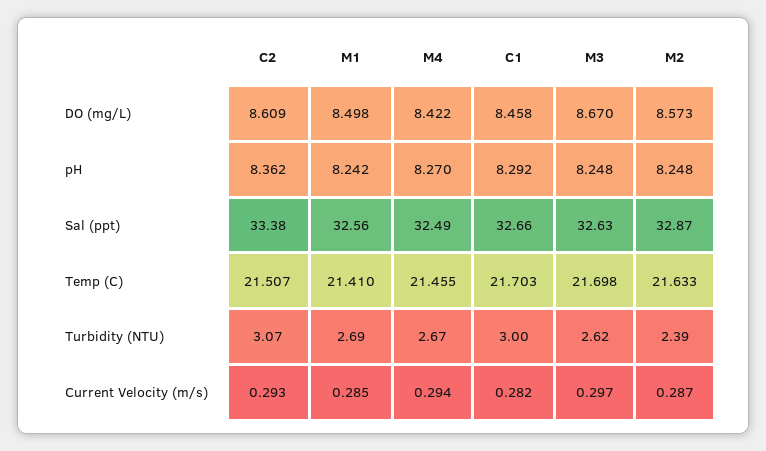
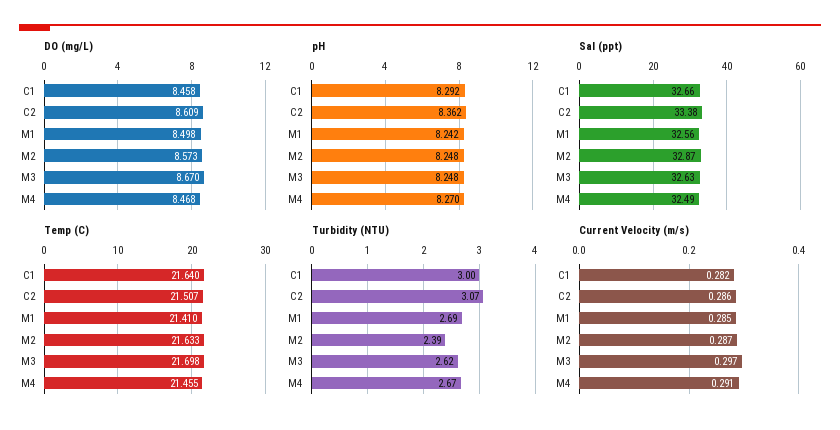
DO (mg/L), M4: 8.422 -> 8.468
Temp (C), C1: 21.703 -> 21.64
Current Velocity (m/s), C2: 0.293 -> 0.286
Current Velocity (m/s), M4: 0.294 -> 0.291

